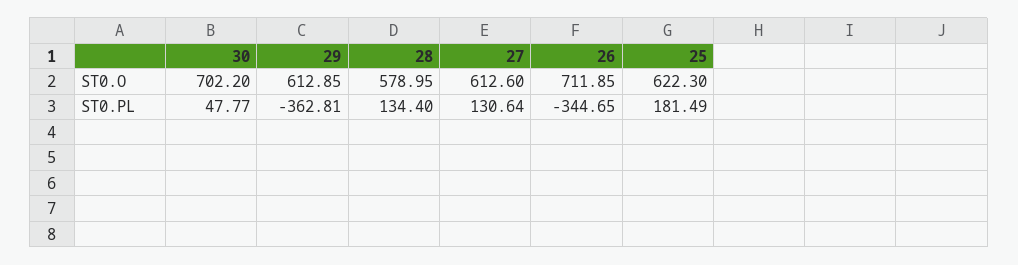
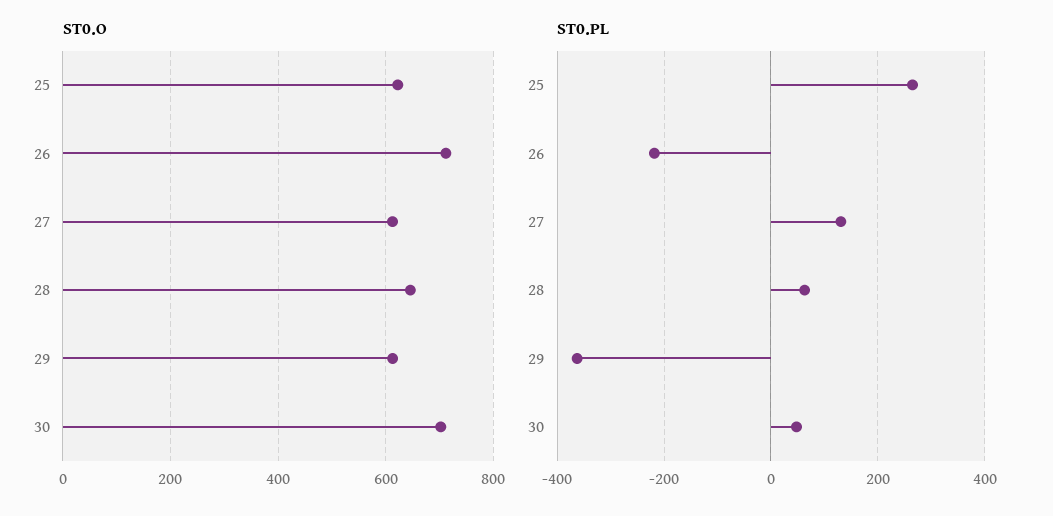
ST0.O, 28: 578.95 -> 640
ST0.PL, 28: 134.4 -> 60
ST0.PL, 26: -344.65 -> -220
ST0.PL, 25: 181.49 -> 260

